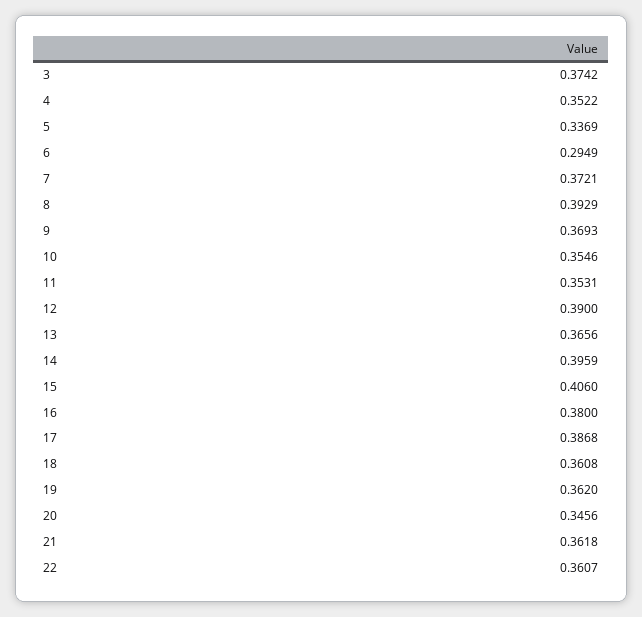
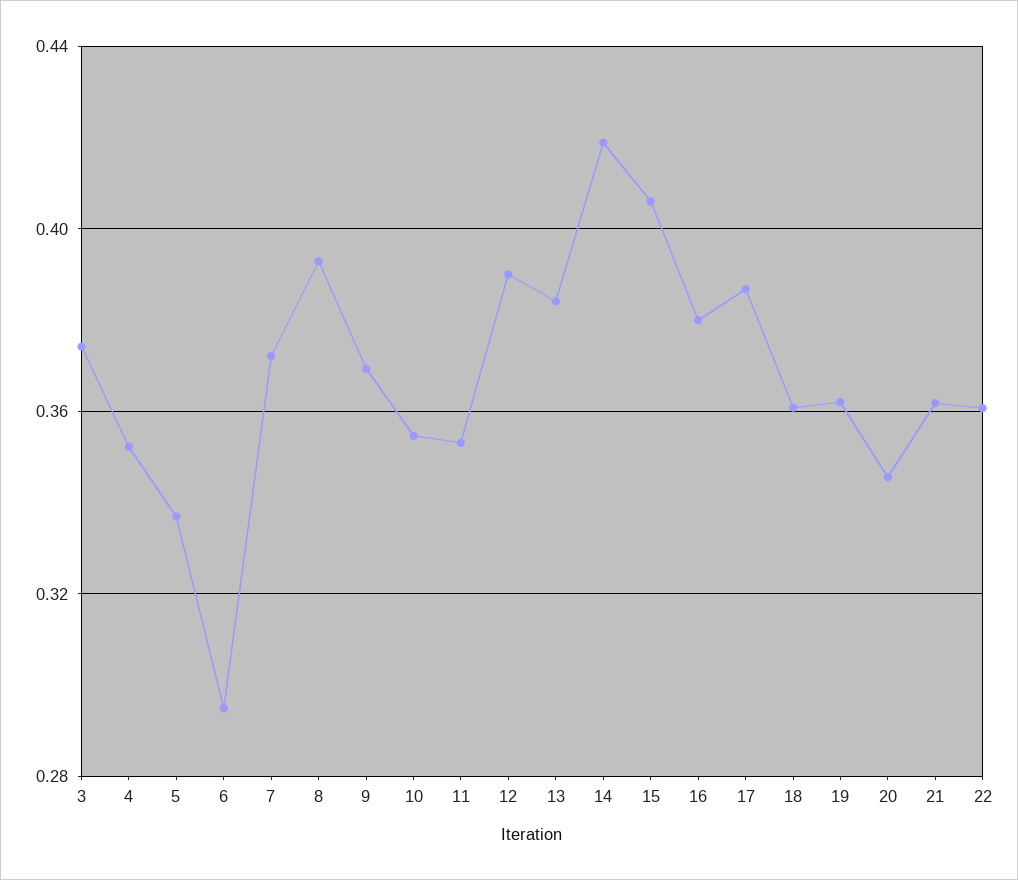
13: 0.3656 -> 0.385
14: 0.3959 -> 0.42

